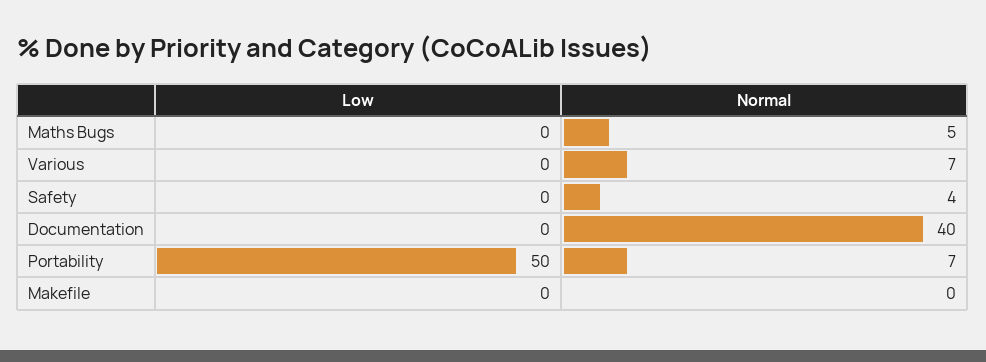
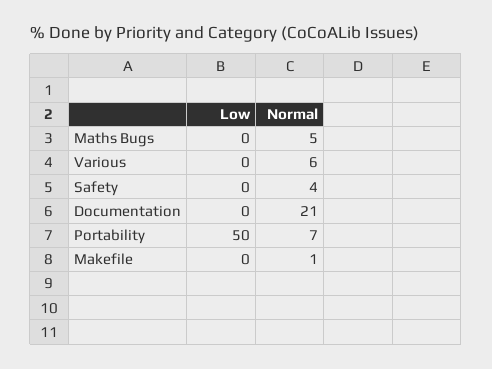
Normal, Various: 7 -> 6
Normal, Documentation: 40 -> 21
Normal, Makefile: 0 -> 1

